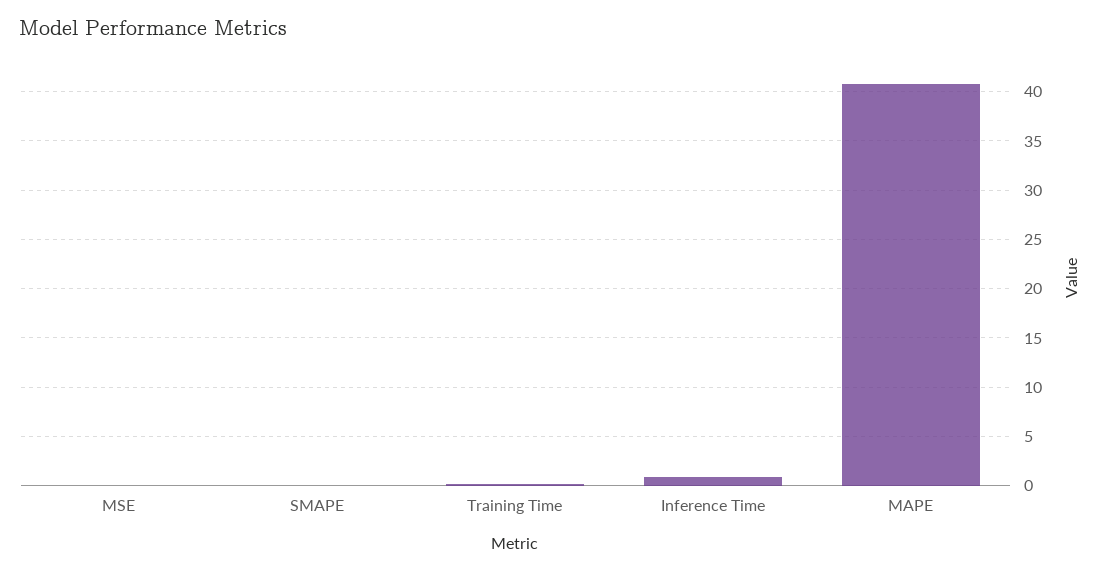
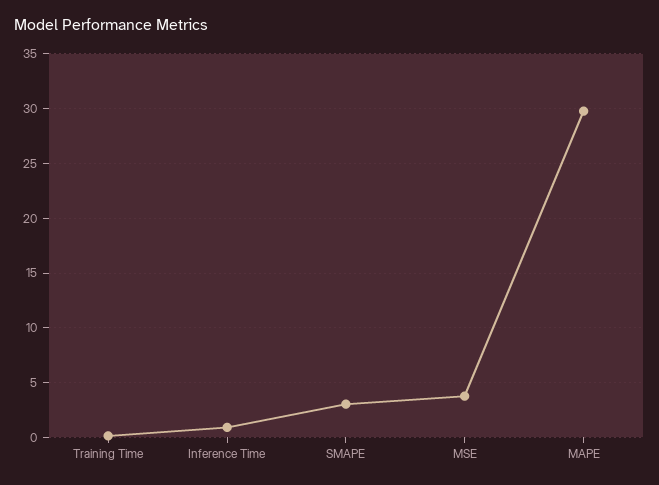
MSE: 0 -> 4
SMAPE: 0 -> 3
MAPE: 41 -> 30

